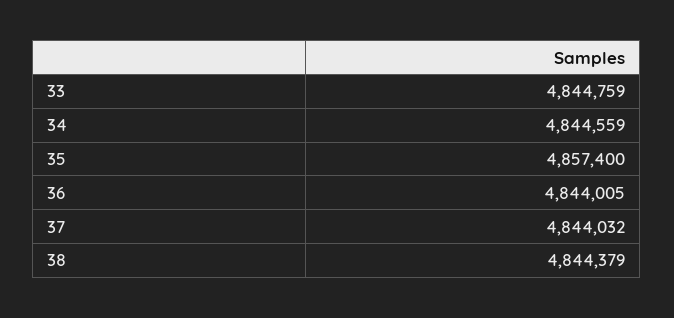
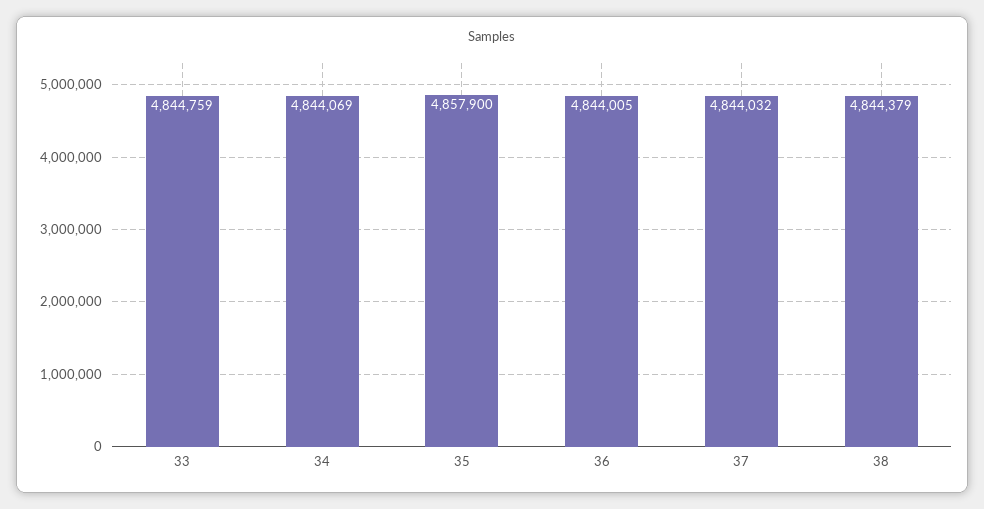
34: 4844559 -> 4844069
35: 4857400 -> 4857900

